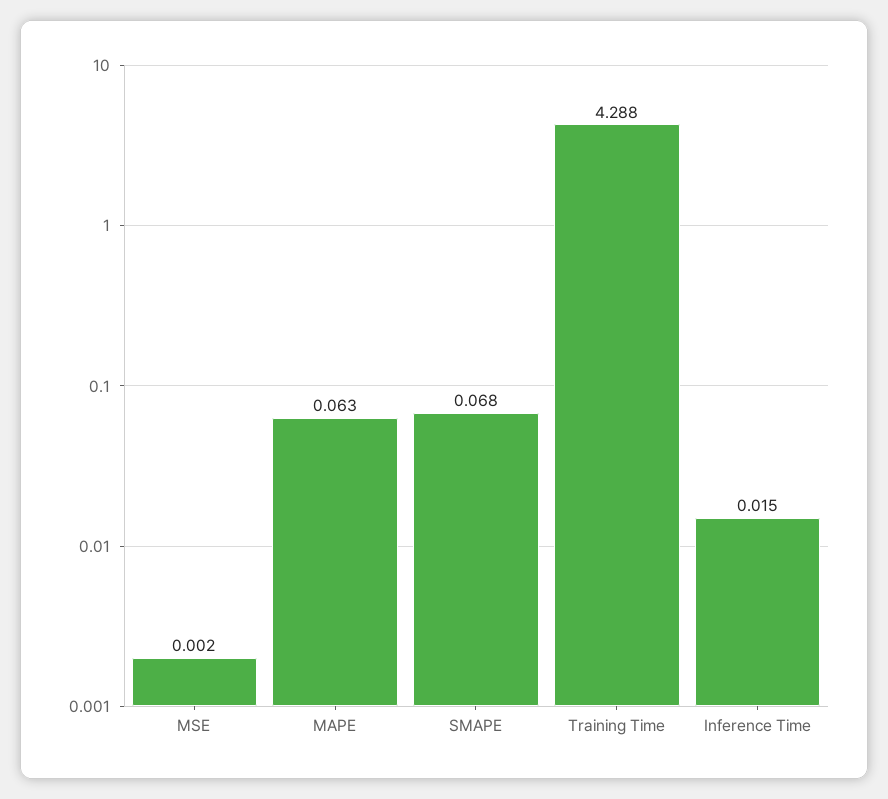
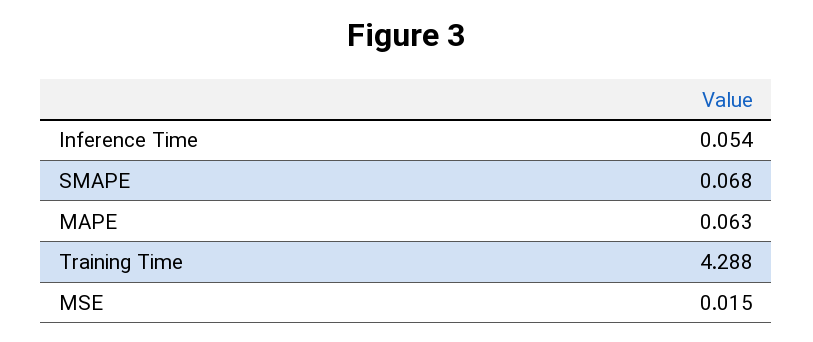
MSE: 0.002 -> 0.015
Inference Time: 0.015 -> 0.054

